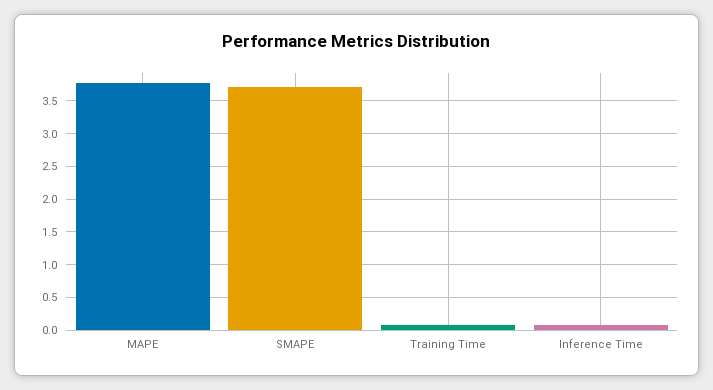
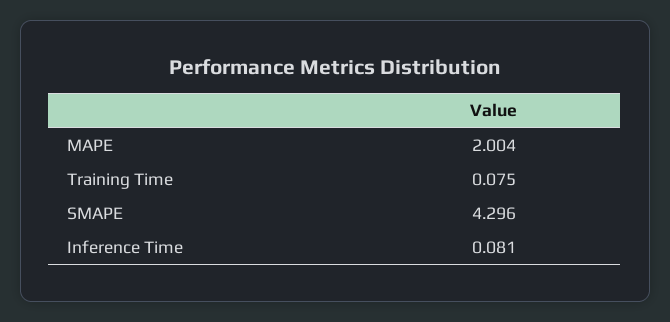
MAPE: 3.8 -> 2.004
SMAPE: 3.7 -> 4.296

